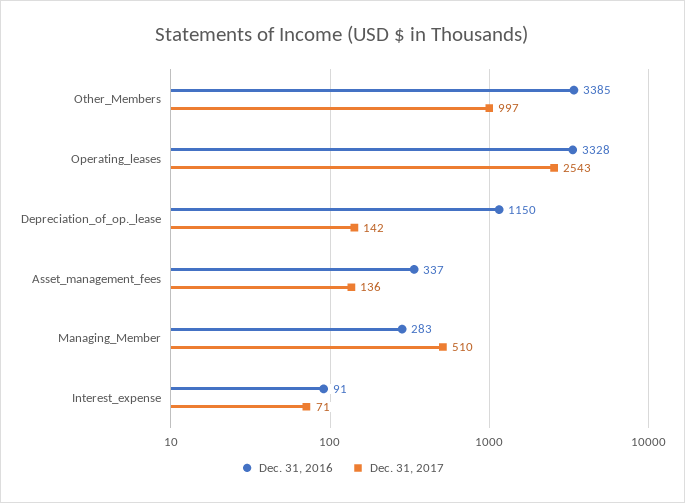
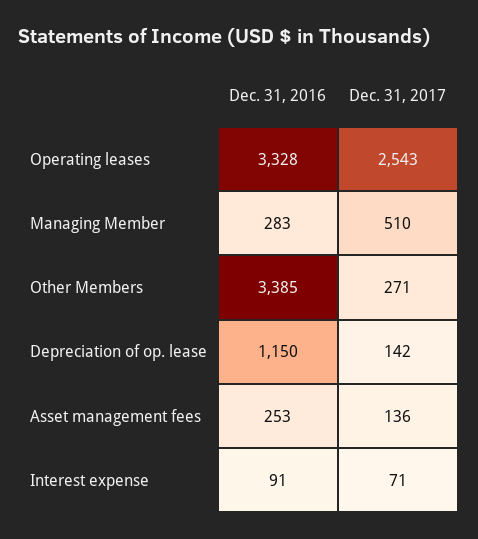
Dec. 31, 2017, Other_Members: 997 -> 271
Dec. 31, 2016, Asset_management_fees: 337 -> 253

